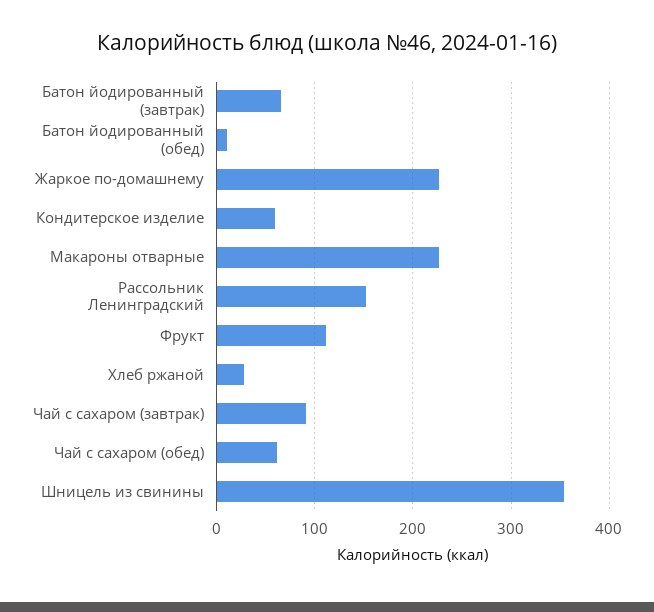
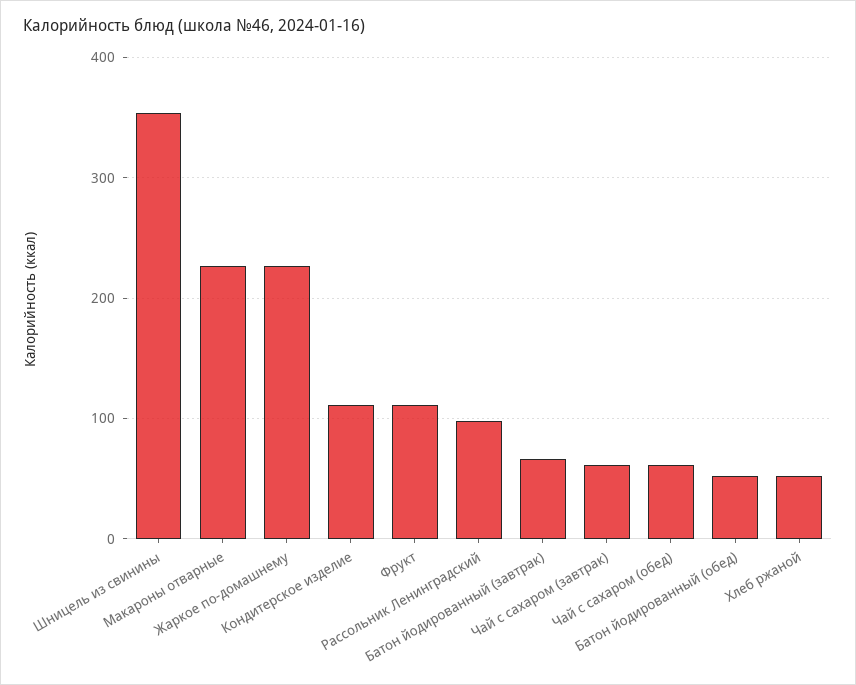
Батон йодированный (обед): 10 -> 50
Кондитерское изделие: 60 -> 110
Рассольник Ленинградский: 150 -> 100
Хлеб ржаной: 30 -> 50
Чай с сахаром (завтрак): 90 -> 60

